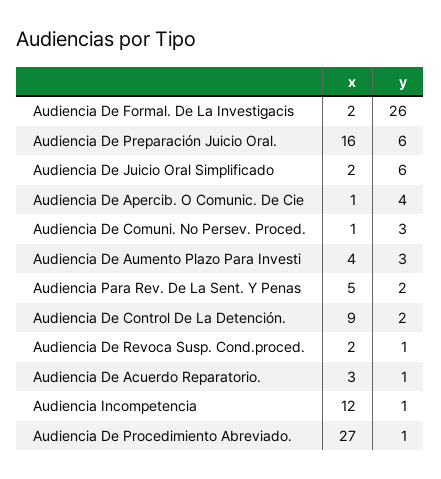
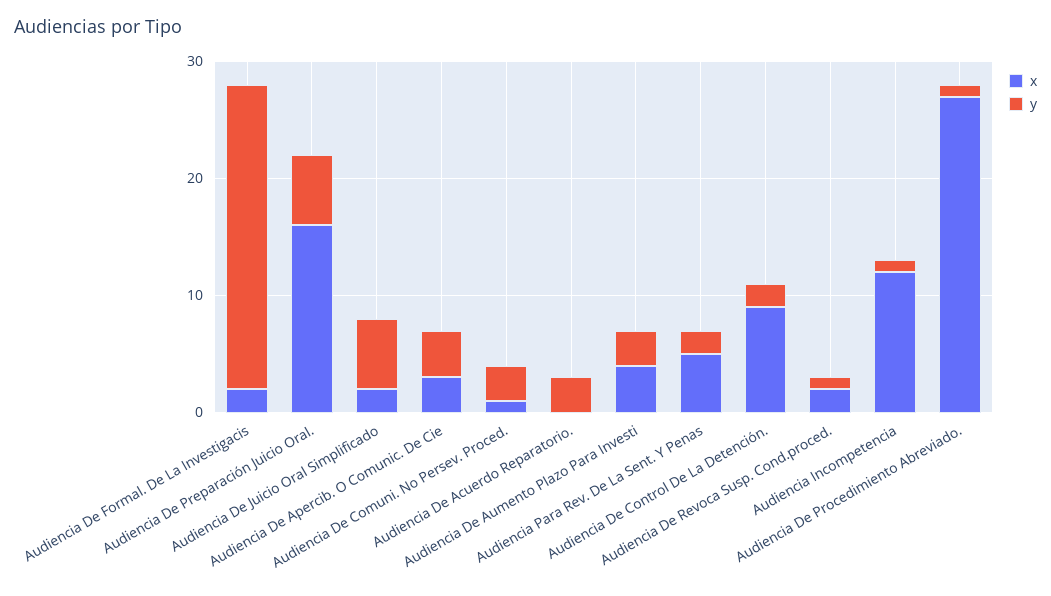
x, Audiencia De Apercib. O Comunic. De Cie: 1 -> 3
x, Audiencia De Acuerdo Reparatorio.: 3 -> 0
y, Audiencia De Acuerdo Reparatorio.: 1 -> 3

